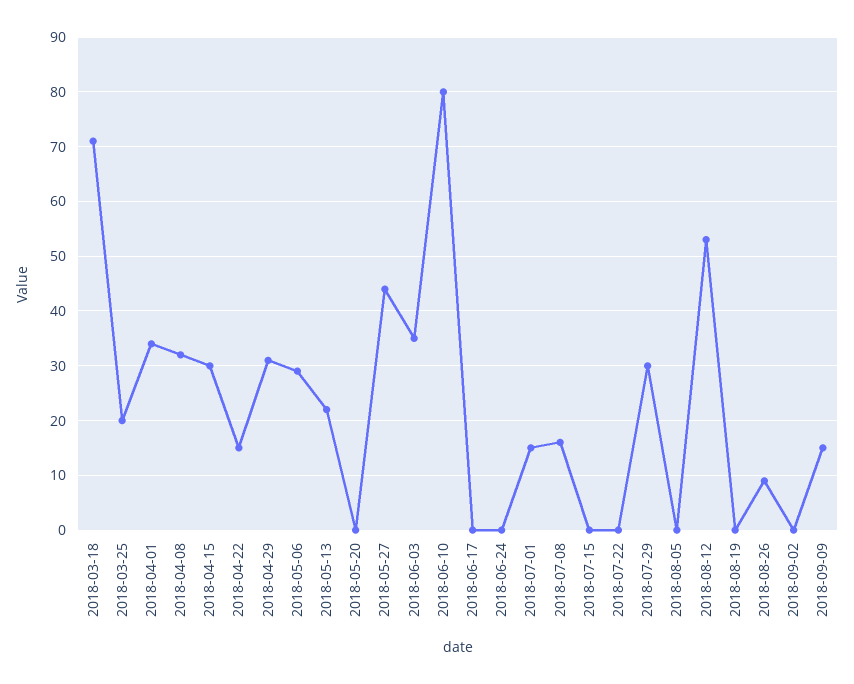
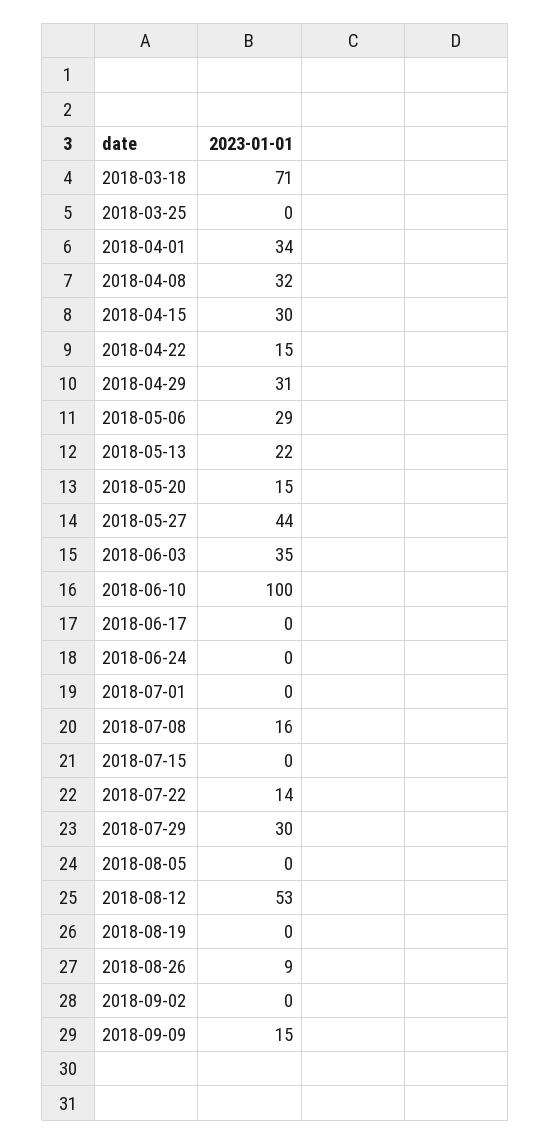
2018-03-25: 20 -> 0
2018-05-20: 0 -> 15
2018-06-10: 80 -> 100
2018-07-01: 15 -> 0
2018-07-22: 0 -> 14

